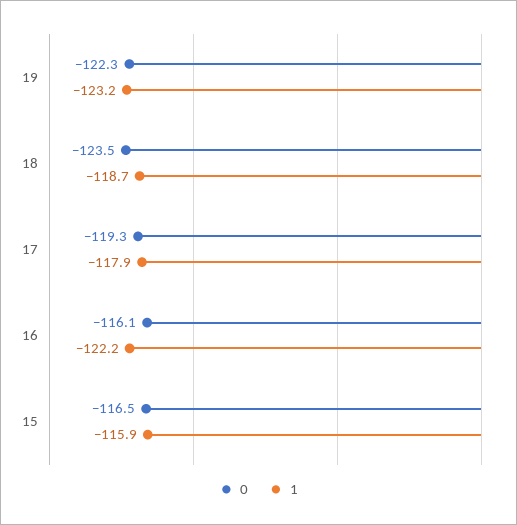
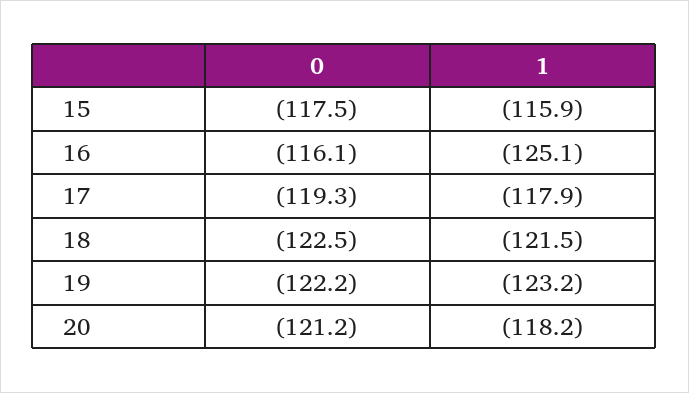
0, 19: -122.3 -> -122.2
0, 18: -123.5 -> -122.5
1, 18: -118.7 -> -121.5
1, 16: -122.2 -> -125.1
0, 15: -116.5 -> -117.5
0, 20: none -> -121.2
1, 20: none -> -118.2

